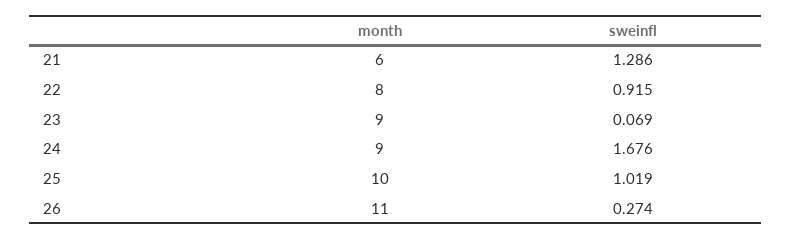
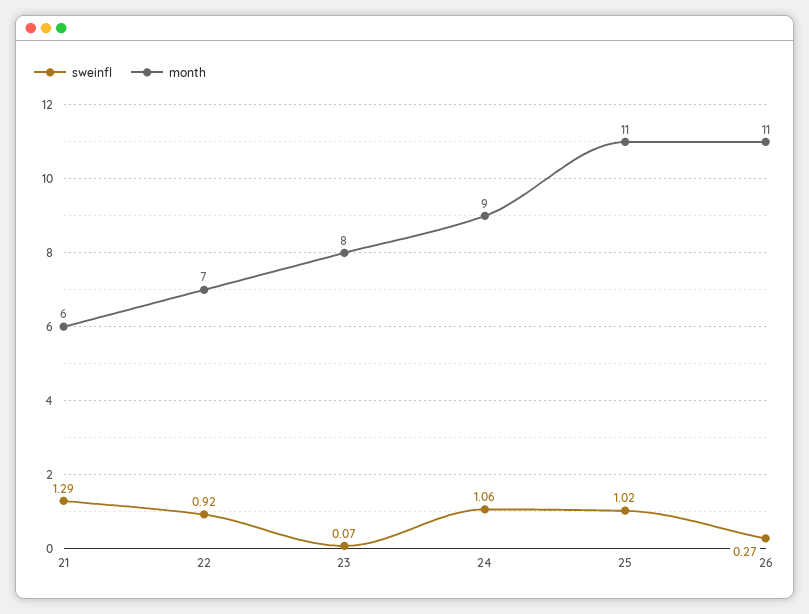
month, 22: 8 -> 7
month, 23: 9 -> 8
sweinfl, 24: 1.676 -> 1.06
month, 25: 10 -> 11

